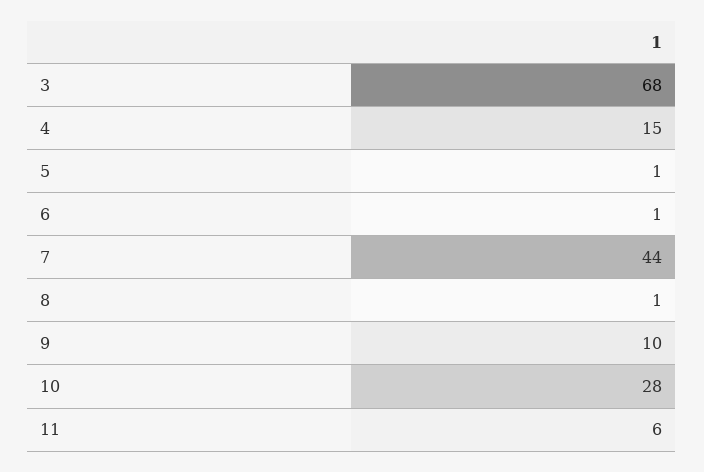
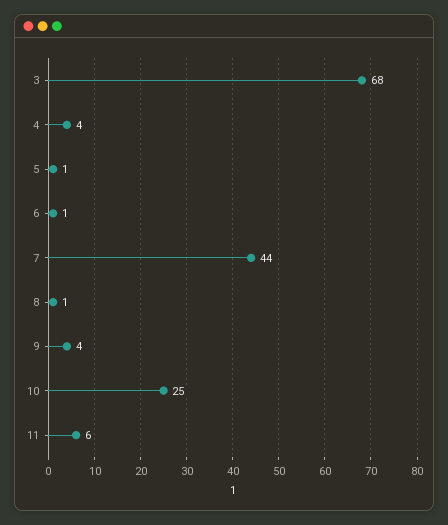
4: 15 -> 4
9: 10 -> 4
10: 28 -> 25

